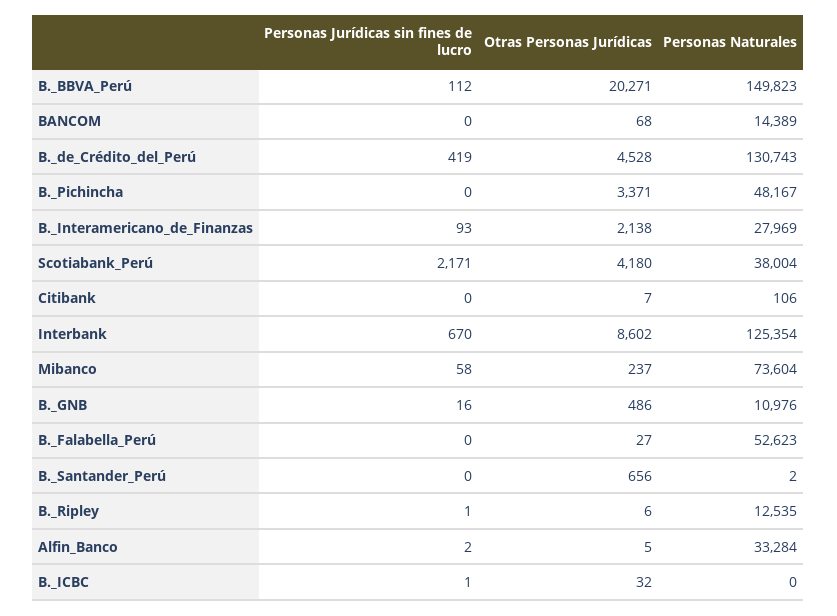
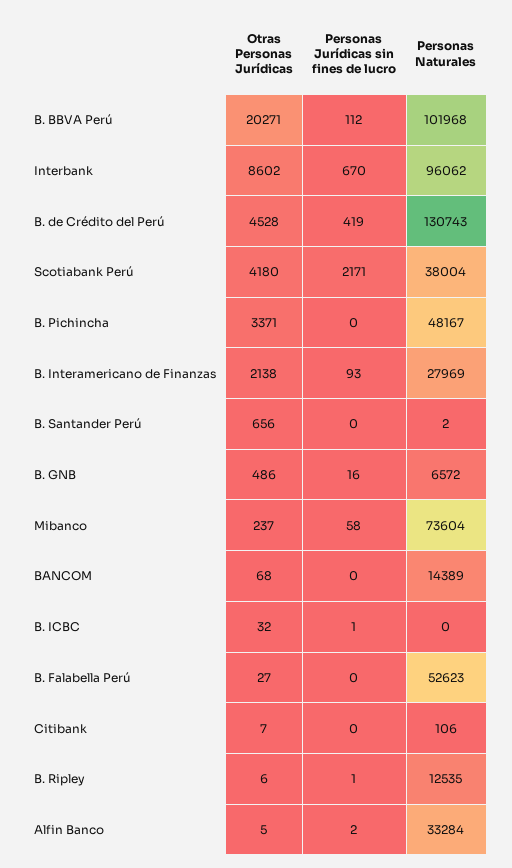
Personas Naturales, B._BBVA_Perú: 149823 -> 101968
Personas Naturales, Interbank: 125354 -> 96062
Personas Naturales, B._GNB: 10976 -> 6572

